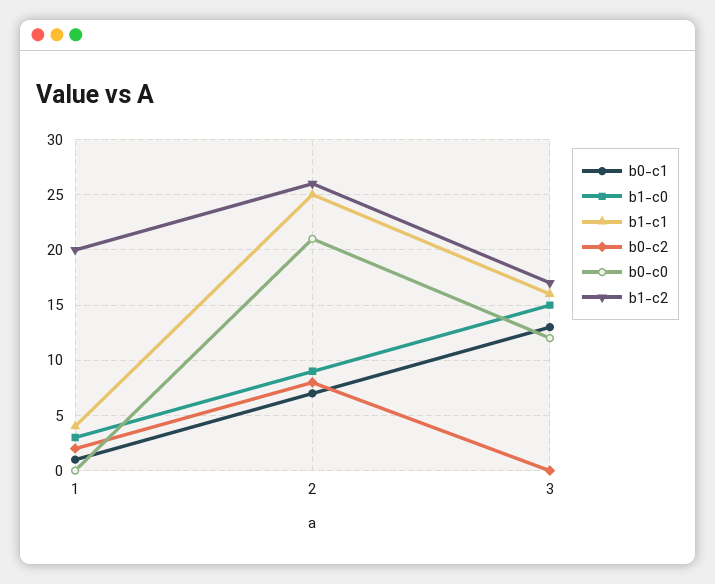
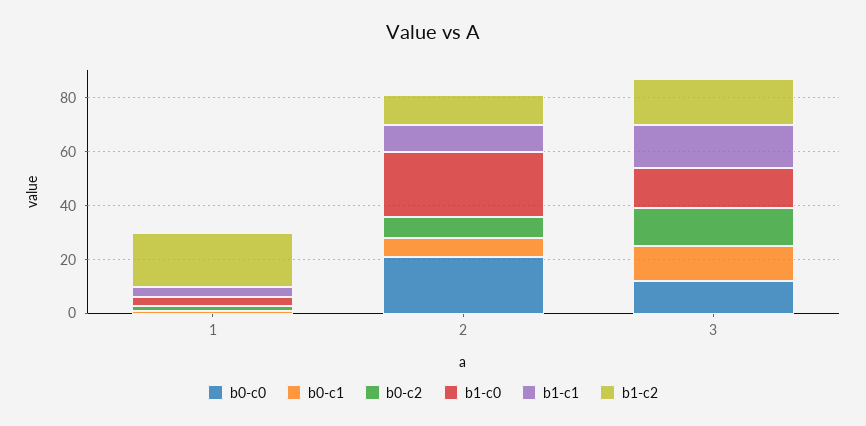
b1-c0, 2: 9 -> 25
b1-c1, 2: 25 -> 10
b1-c2, 2: 26 -> 10
b0-c2, 3: 0 -> 15

